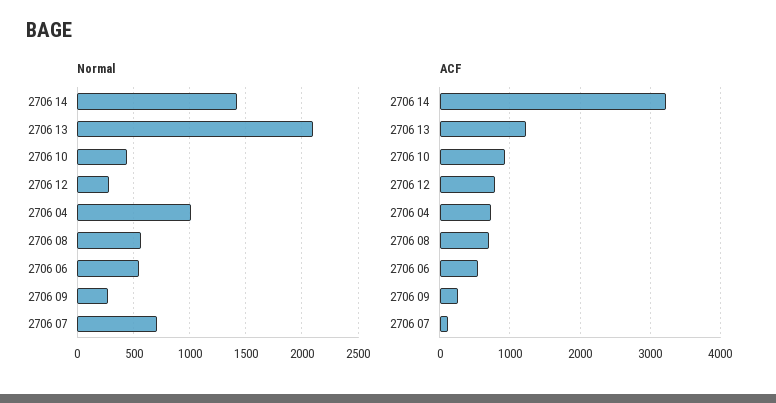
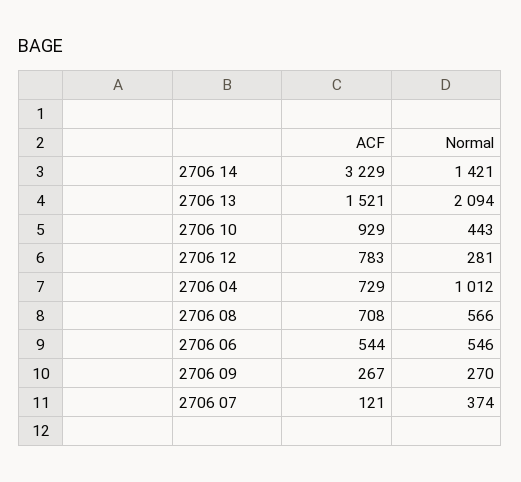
Normal, 2706 07: 700 -> 374
ACF, 2706 13: 1200 -> 1521

